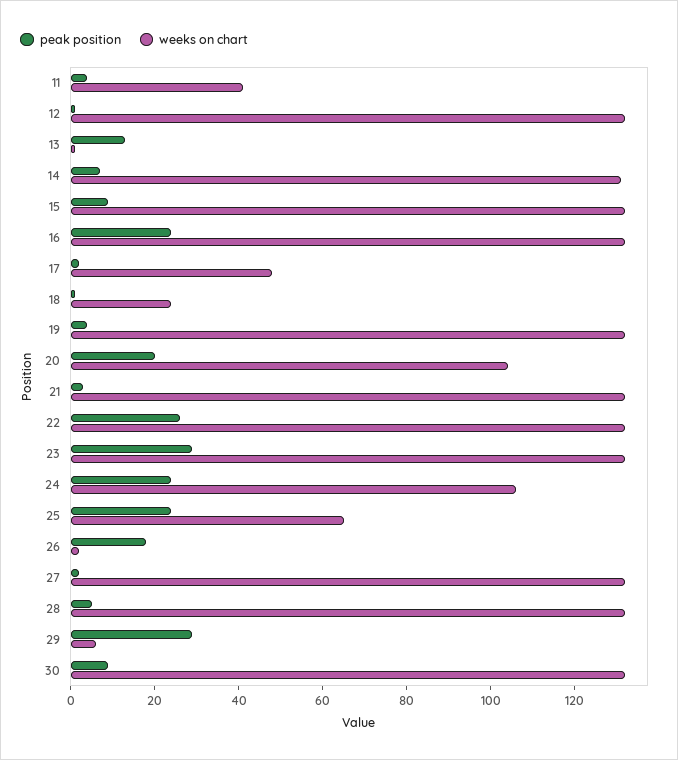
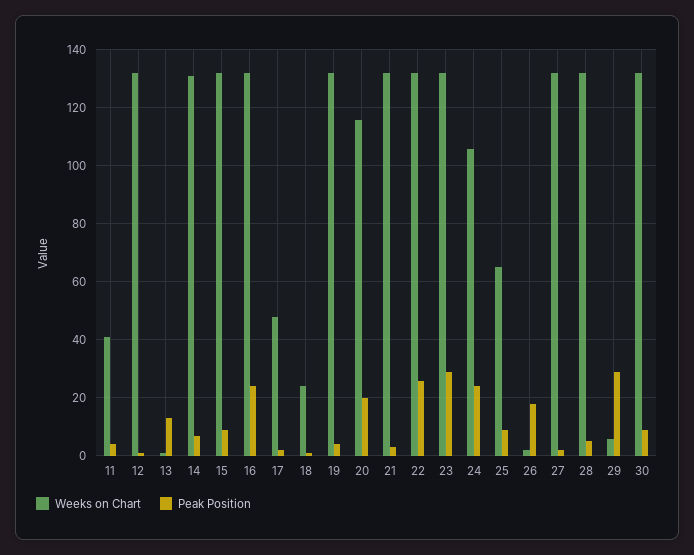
weeks on chart, 20: 105 -> 115
peak position, 25: 25 -> 10

